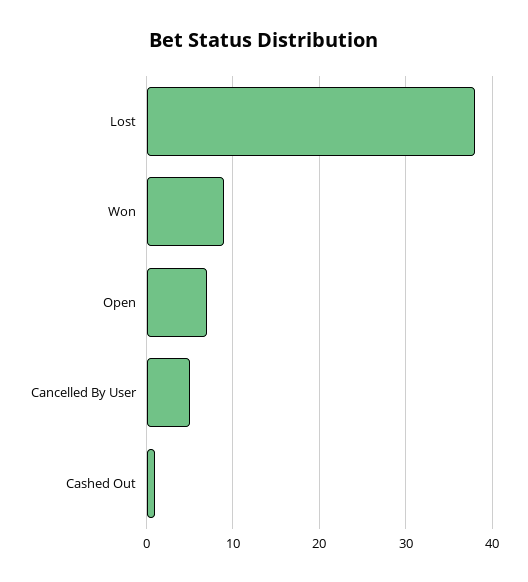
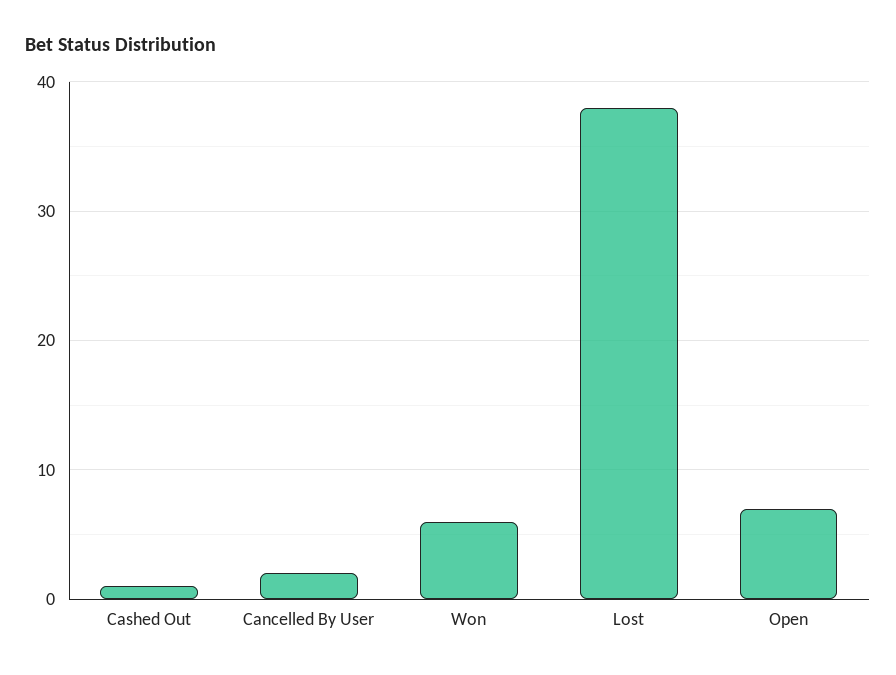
Won: 9 -> 6
Cancelled By User: 5 -> 2

